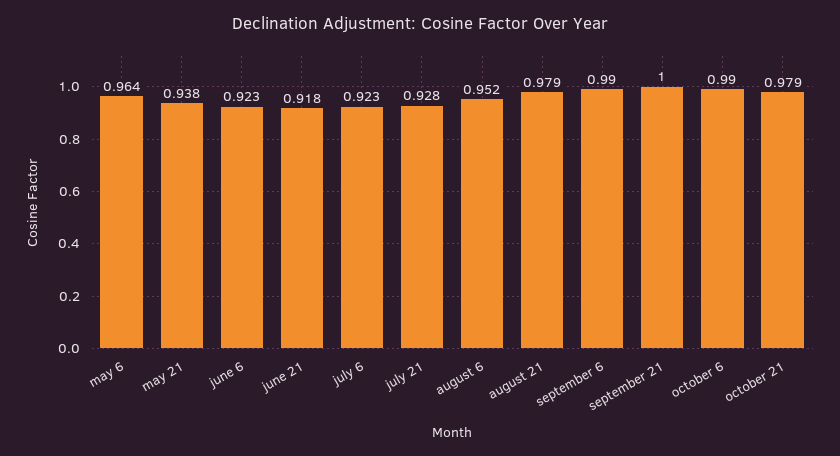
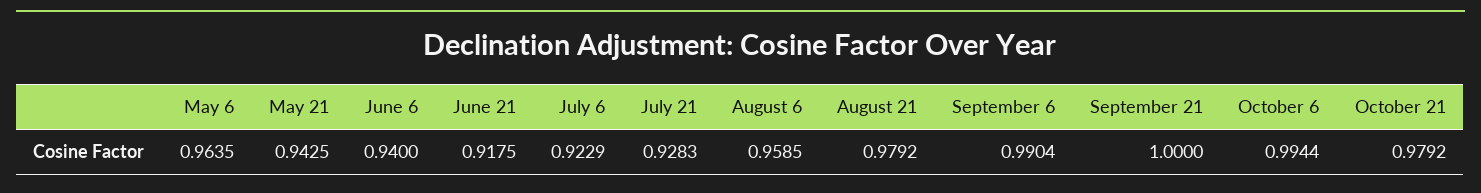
may 21: 0.938 -> 0.9425
june 6: 0.923 -> 0.94
august 6: 0.952 -> 0.9585
october 6: 0.99 -> 0.9944

